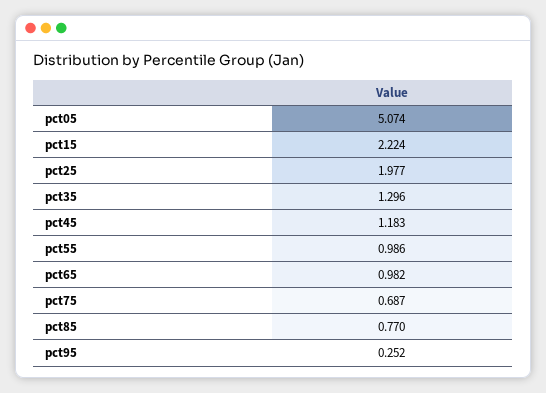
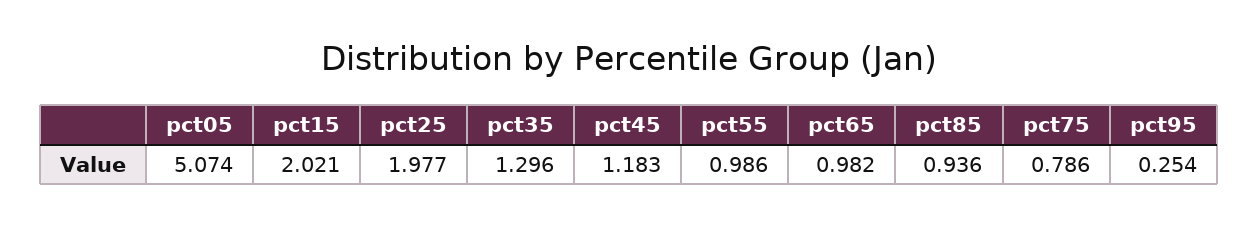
pct15: 2.224 -> 2.021
pct75: 0.687 -> 0.786
pct85: 0.77 -> 0.936
pct95: 0.252 -> 0.254

